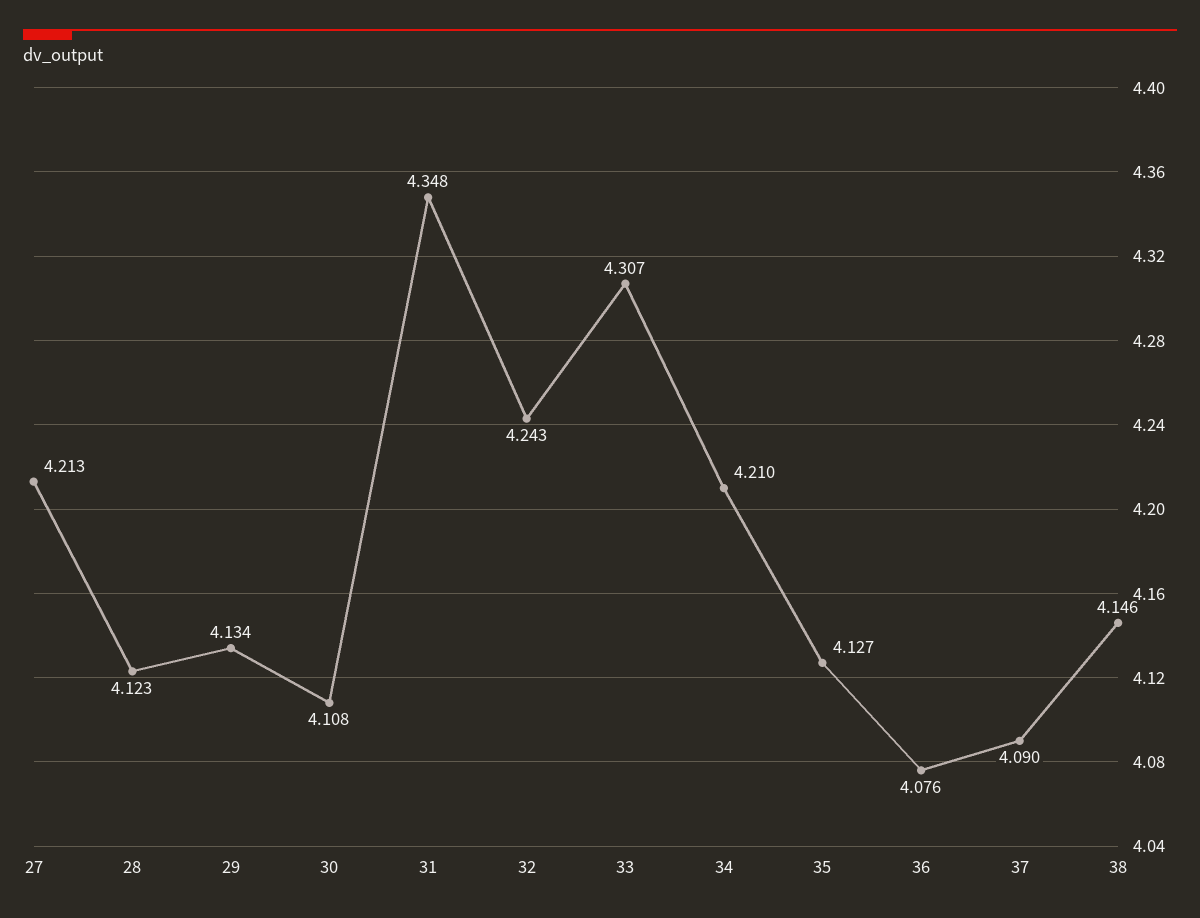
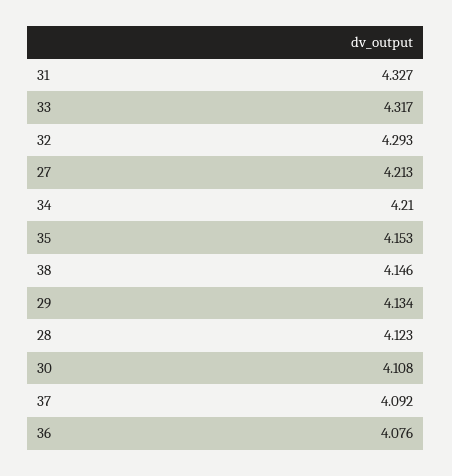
31: 4.348 -> 4.327
32: 4.243 -> 4.293
33: 4.307 -> 4.317
35: 4.127 -> 4.153
37: 4.09 -> 4.092

